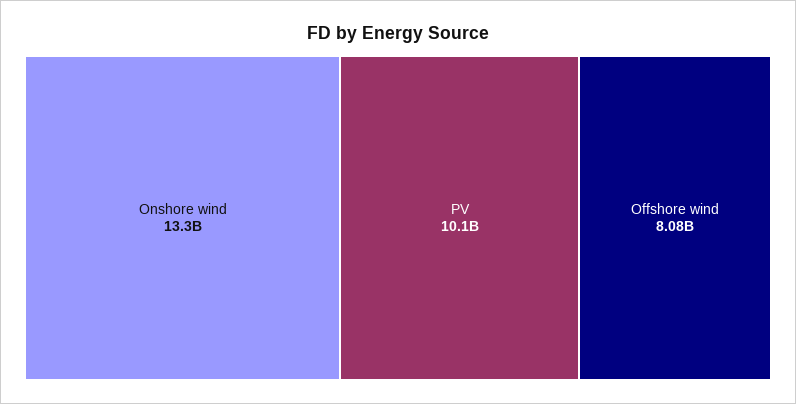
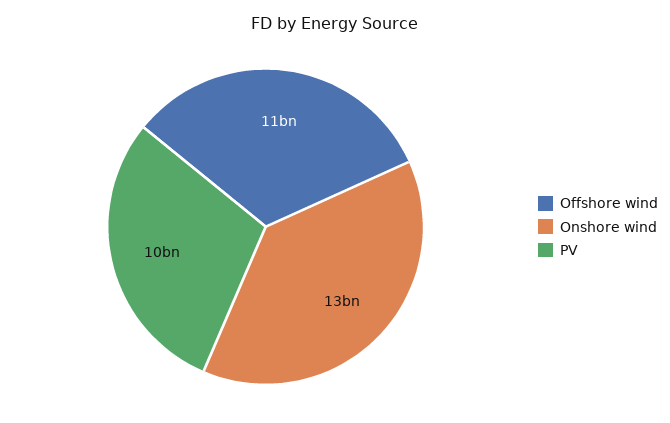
Offshore wind: 8080000000 -> 11000000000

